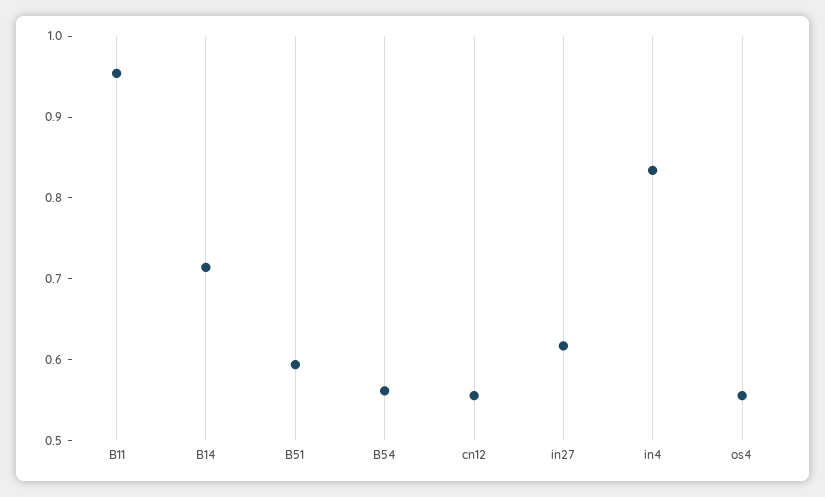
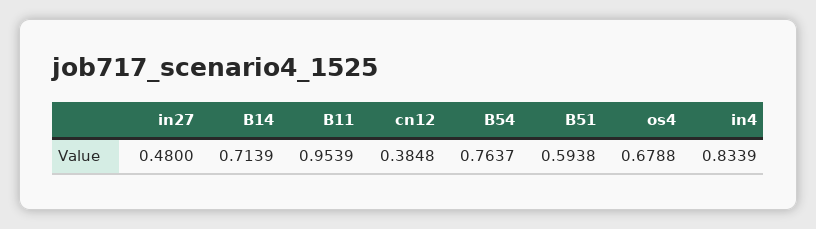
B54: 0.56 -> 0.7637
cn12: 0.56 -> 0.3848
in27: 0.62 -> 0.48
os4: 0.56 -> 0.6788

